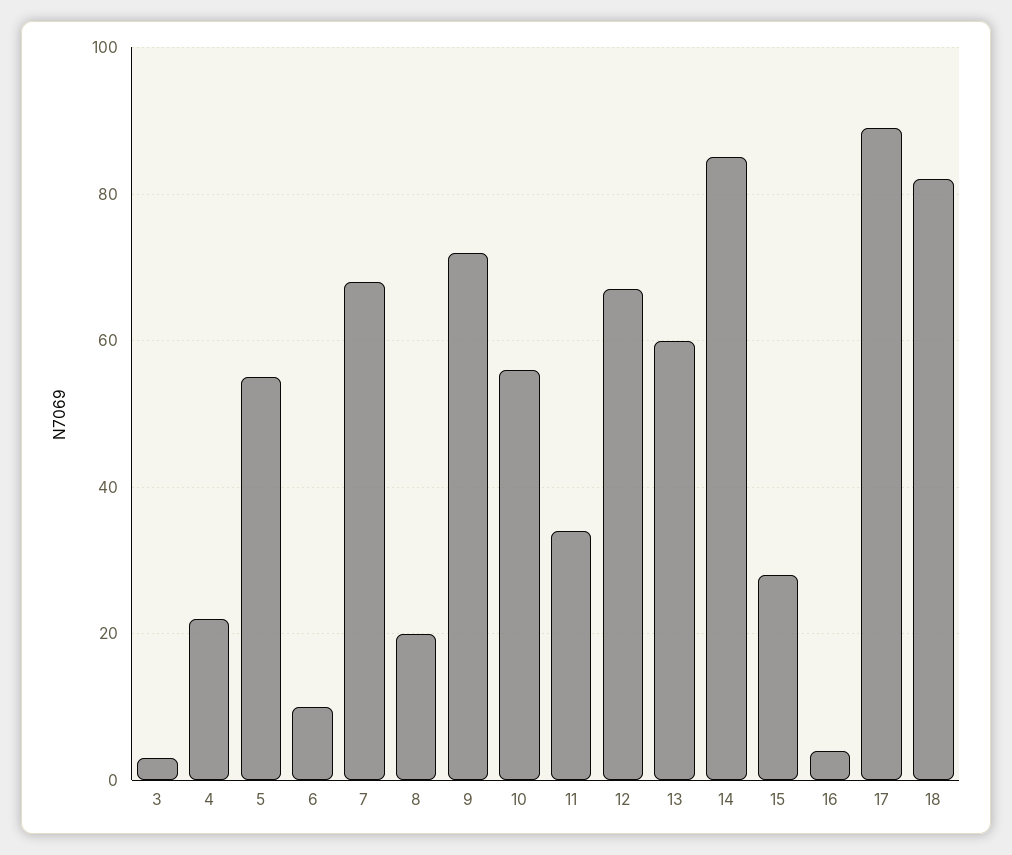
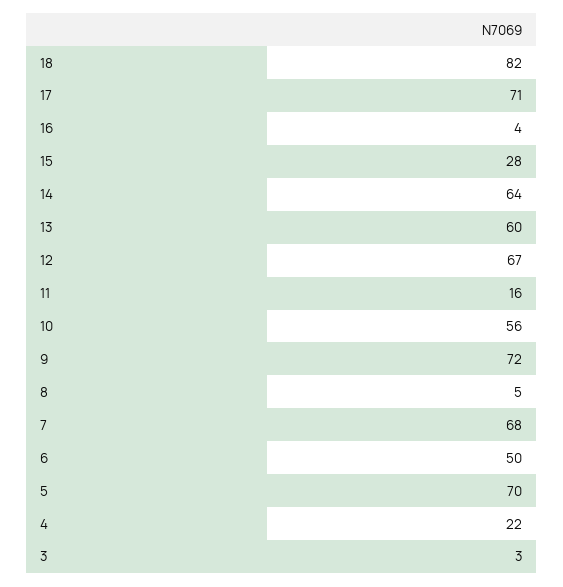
5: 55 -> 70
6: 10 -> 50
8: 20 -> 5
11: 35 -> 16
14: 85 -> 64
17: 90 -> 71

